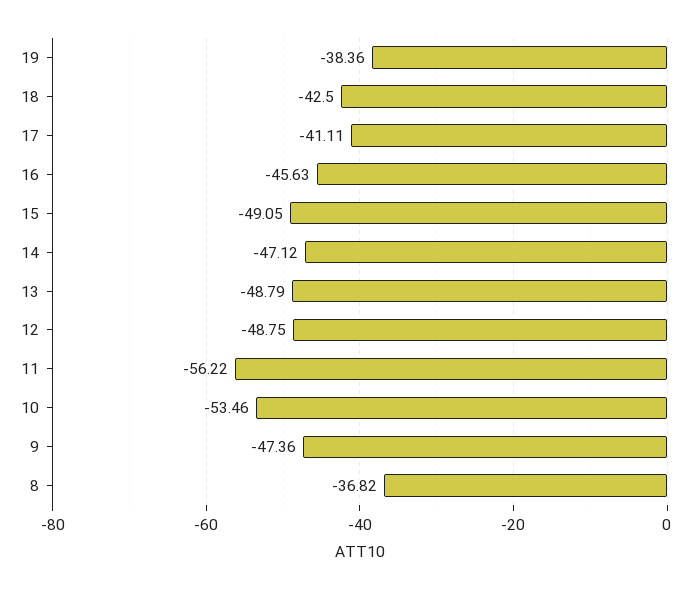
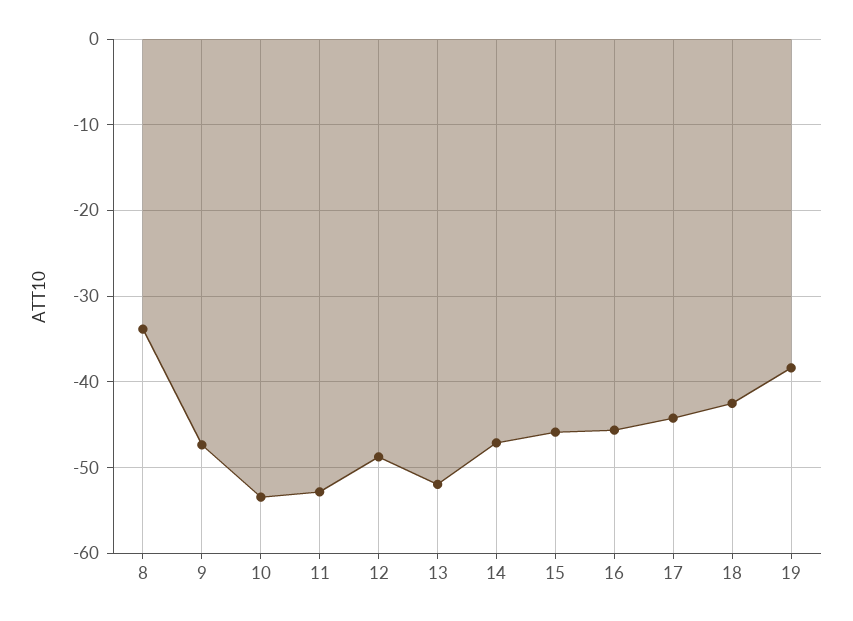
17: -41.11 -> -44
15: -49.05 -> -46
13: -48.79 -> -52
11: -56.22 -> -53
8: -36.82 -> -34

